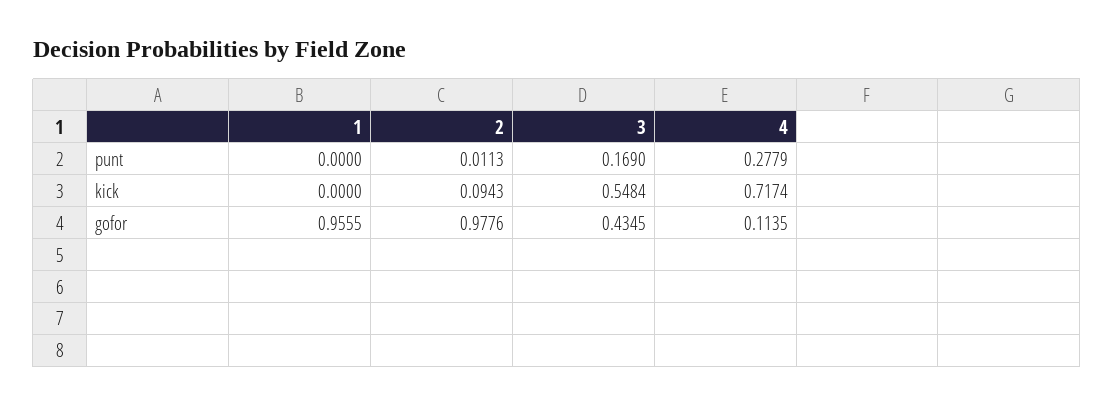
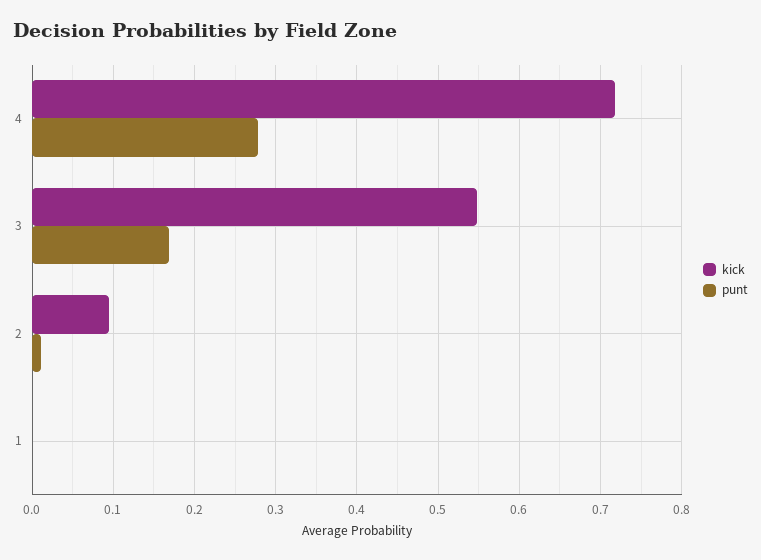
gofor, 1: 0.9555 -> none
gofor, 2: 0.9776 -> none
gofor, 3: 0.4345 -> none
gofor, 4: 0.1135 -> none

